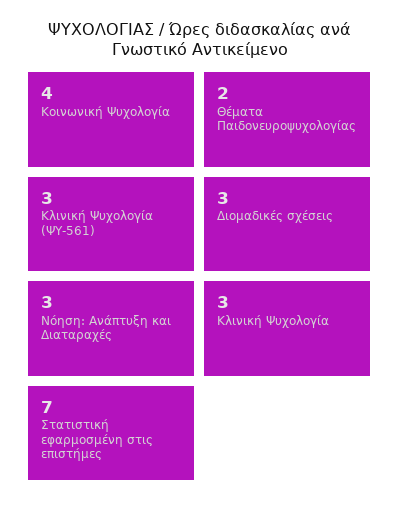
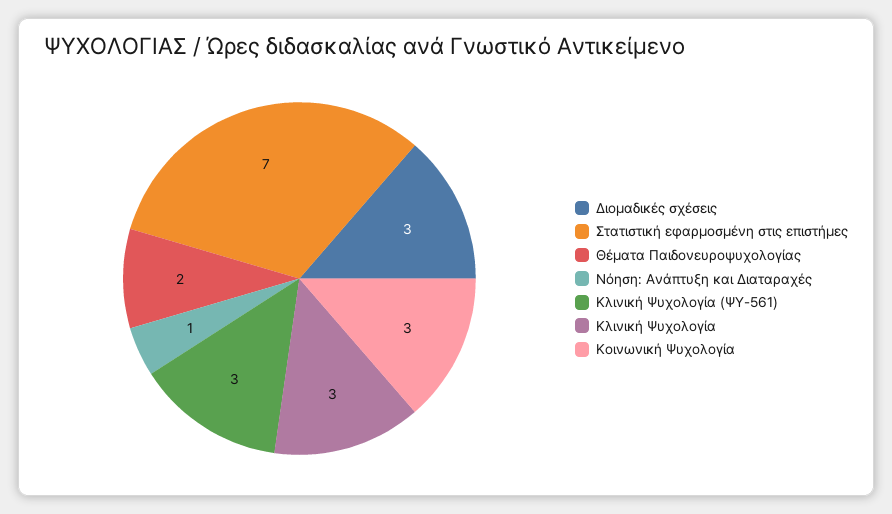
Κοινωνική Ψυχολογία: 4 -> 3
Νόηση: Ανάπτυξη και Διαταραχές: 3 -> 1

